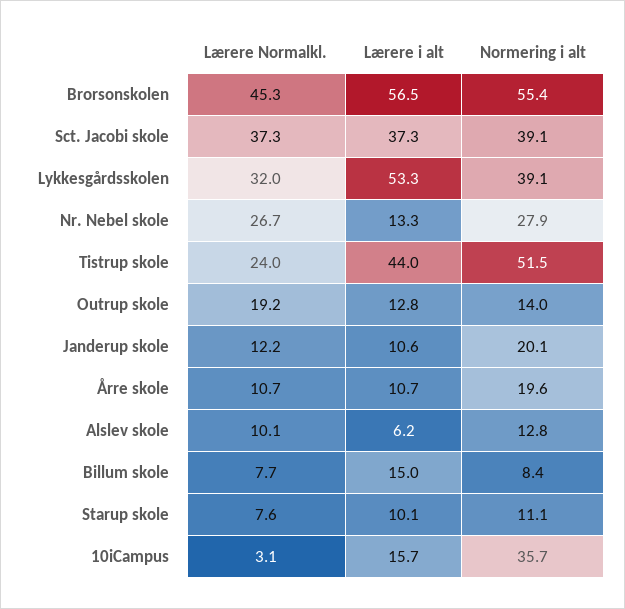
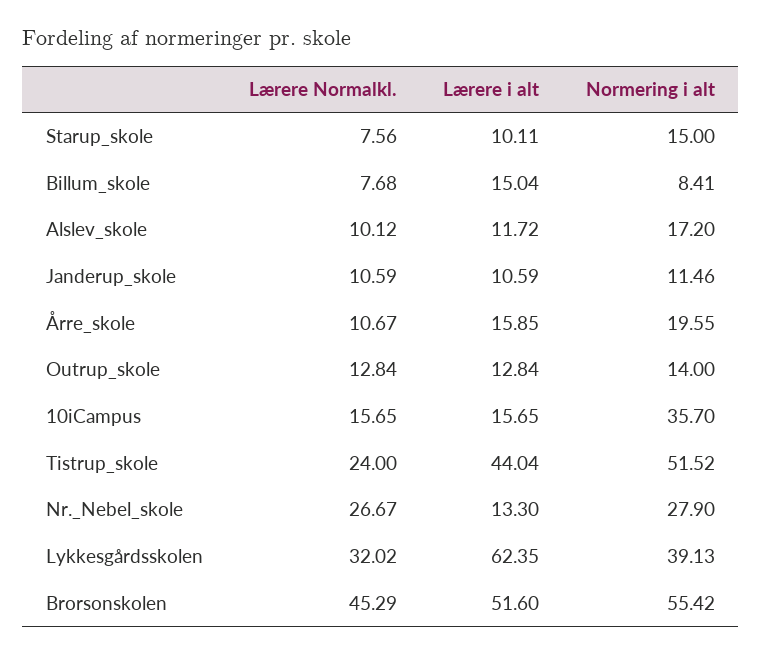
Lærere i alt, Brorsonskolen: 56.5 -> 51.6
Lærere Normalkl., Sct. Jacobi skole: 37.3 -> none
Lærere i alt, Sct. Jacobi skole: 37.3 -> none
Normering i alt, Sct. Jacobi skole: 39.1 -> none
Lærere i alt, Lykkesgårdsskolen: 53.3 -> 62.35
Lærere Normalkl., Outrup skole: 19.2 -> 12.84
Lærere Normalkl., Janderup skole: 12.2 -> 10.59
Normering i alt, Janderup skole: 20.1 -> 11.46
Lærere i alt, Årre skole: 10.7 -> 15.85
Lærere i alt, Alslev skole: 6.2 -> 11.72
Normering i alt, Alslev skole: 12.8 -> 17.2
Normering i alt, Starup skole: 11.1 -> 15
Lærere Normalkl., 10iCampus: 3.1 -> 15.65

